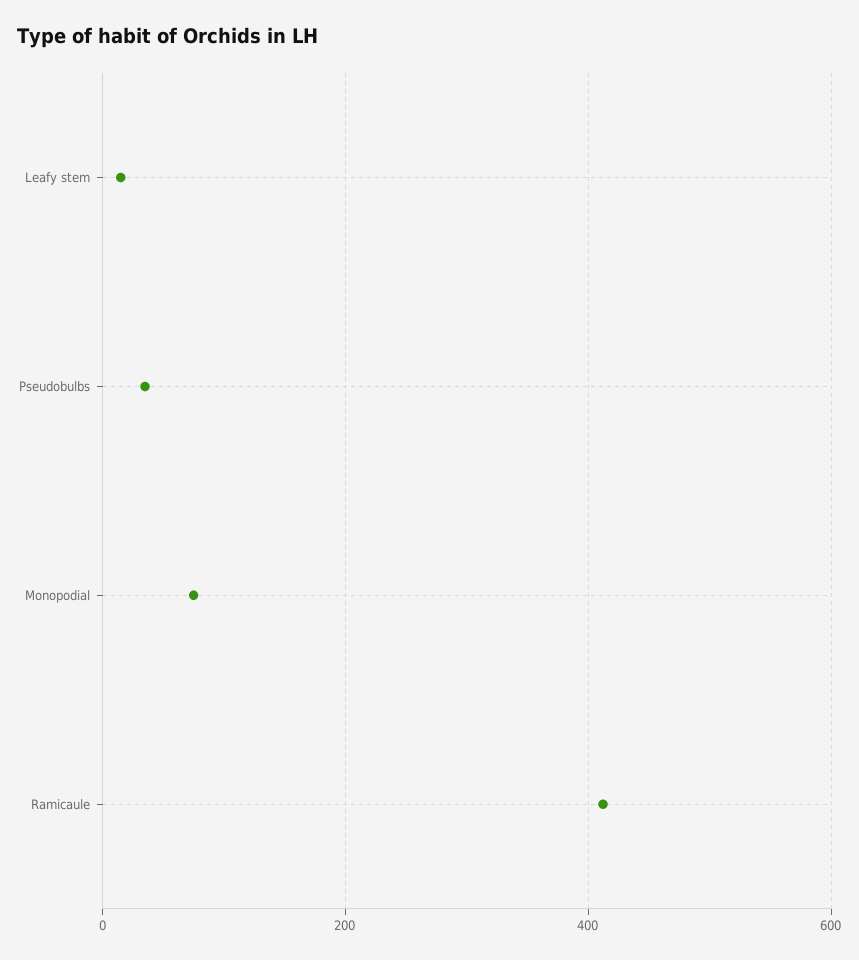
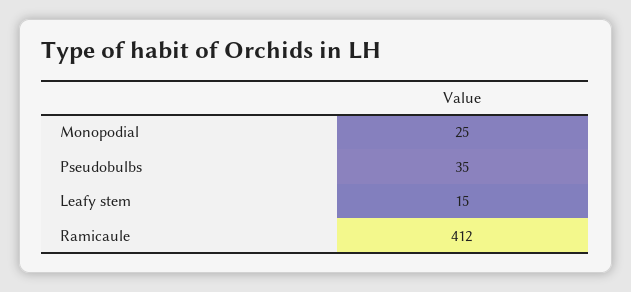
Monopodial: 80 -> 25

